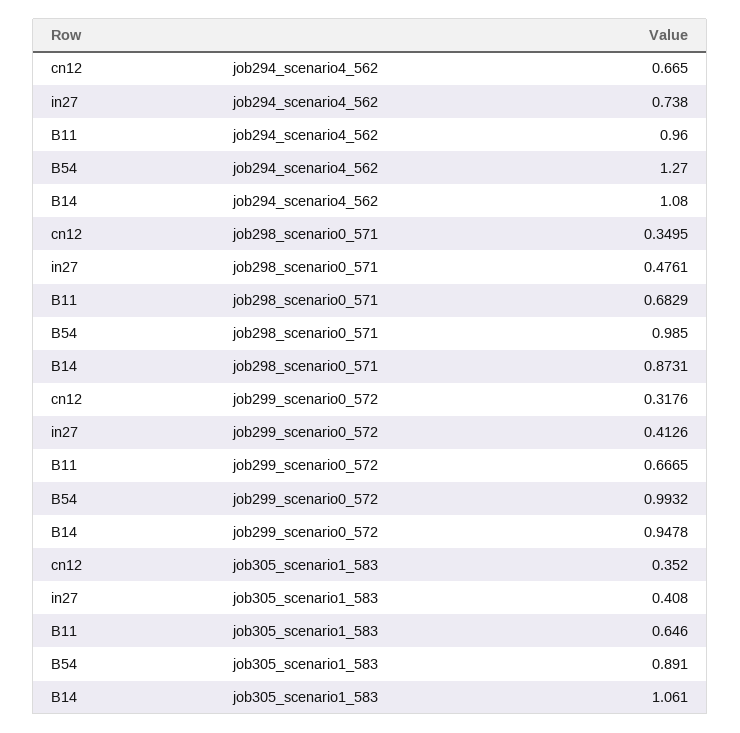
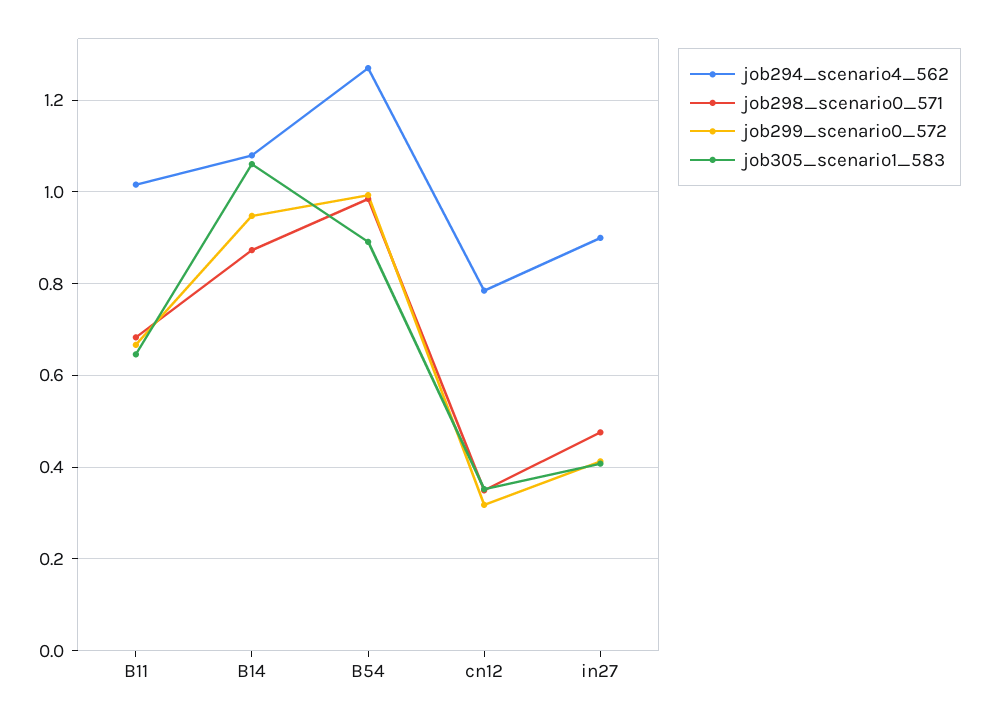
job294_scenario4_562, cn12: 0.665 -> 0.78
job294_scenario4_562, in27: 0.738 -> 0.9
job294_scenario4_562, B11: 0.96 -> 1.02

